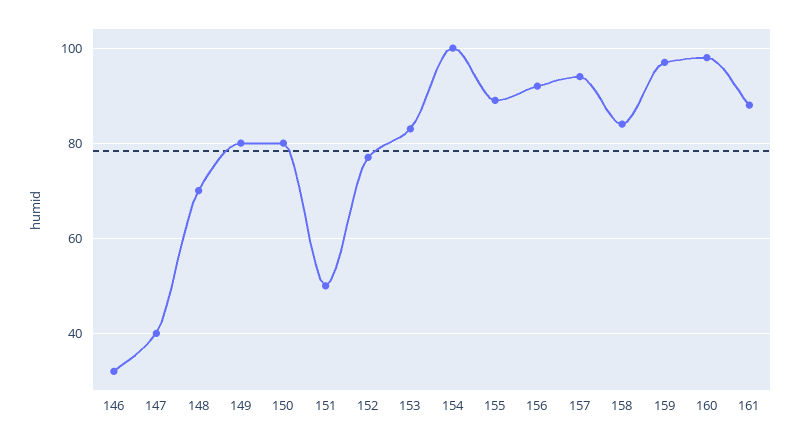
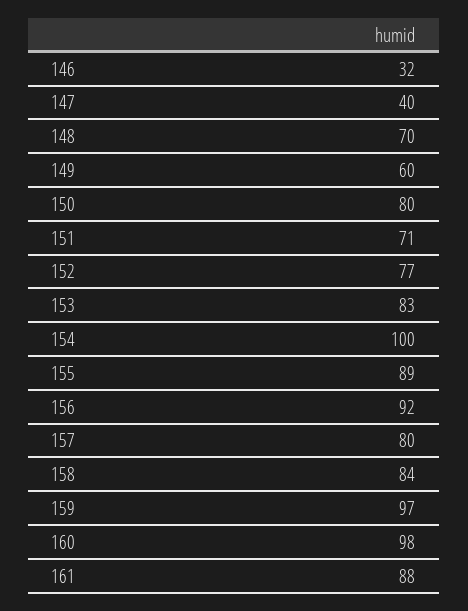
149: 80 -> 60
151: 50 -> 71
157: 95 -> 80

